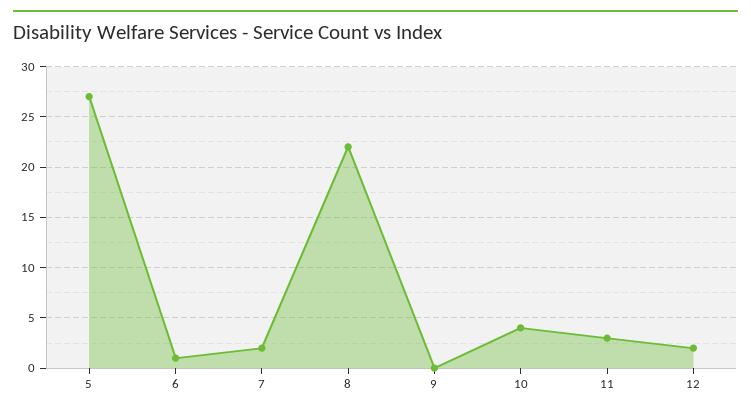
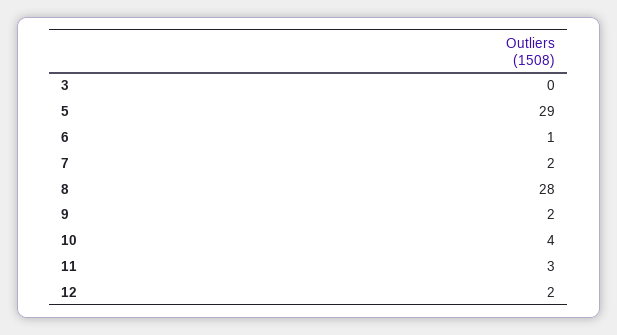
5: 27 -> 29
8: 22 -> 28
9: 0 -> 2
3: none -> 0

